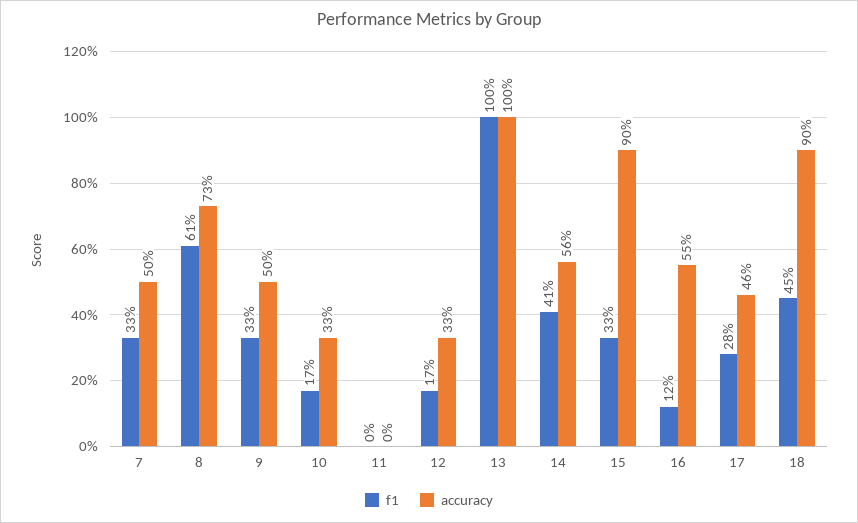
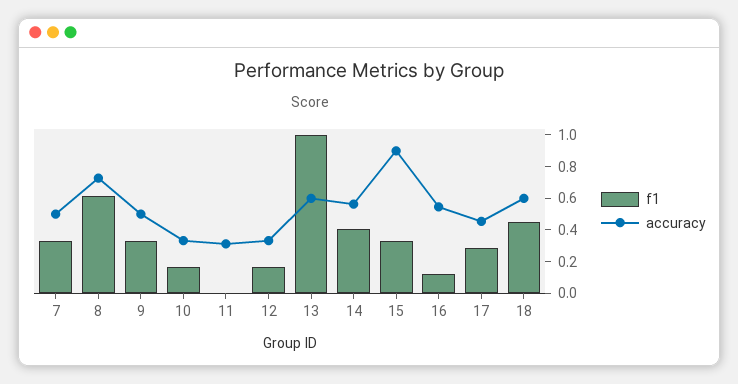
accuracy, 11: 0 -> 0.3
accuracy, 13: 1 -> 0.6
accuracy, 18: 0.9 -> 0.6

